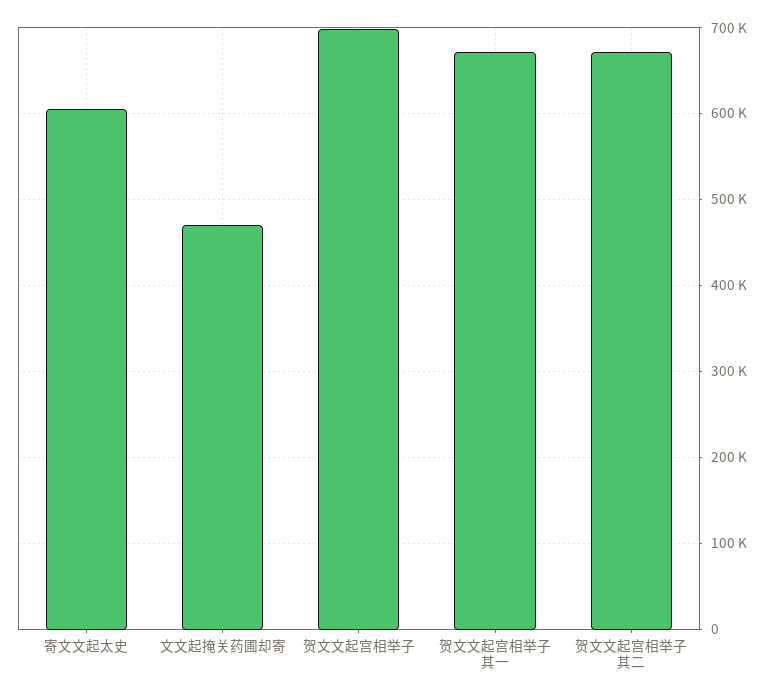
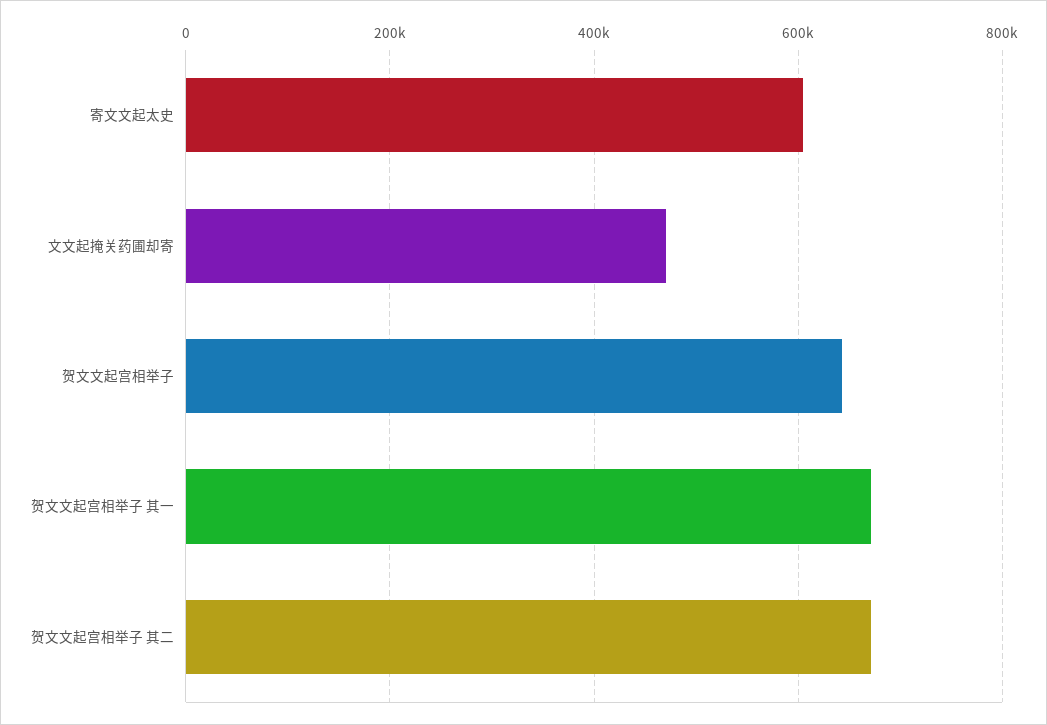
贺文文起宫相举子: 700000 -> 640000

